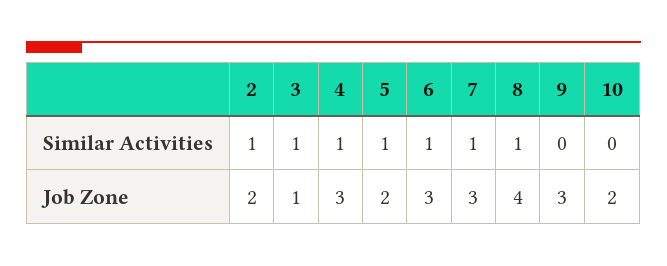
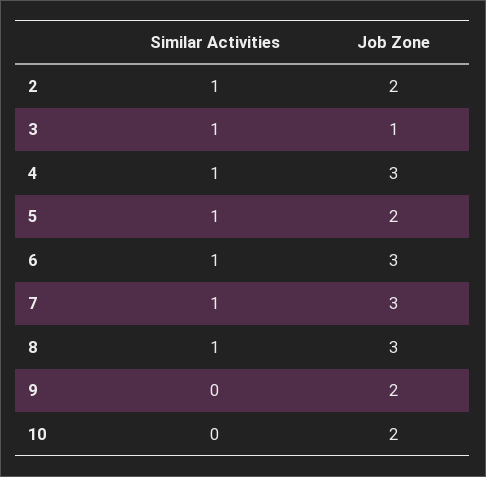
8, Job Zone: 4 -> 3
9, Job Zone: 3 -> 2

